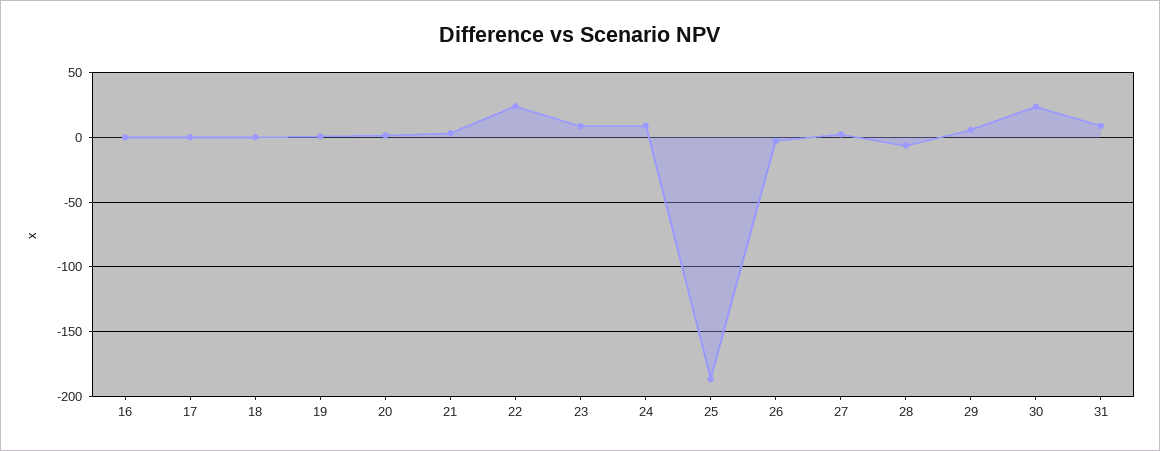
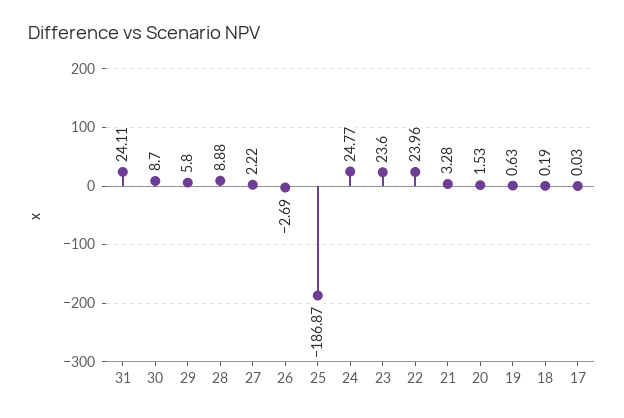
16: 0 -> none
23: 10 -> 23.6
24: 10 -> 24.77
28: -5 -> 8.88
30: 25 -> 8.7
31: 10 -> 24.11

